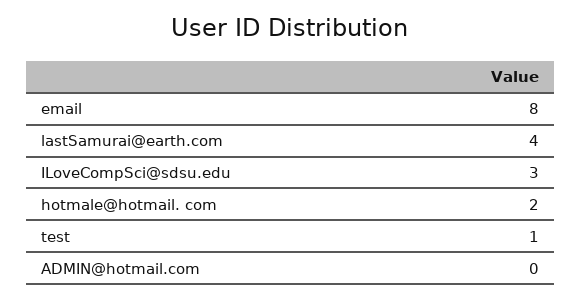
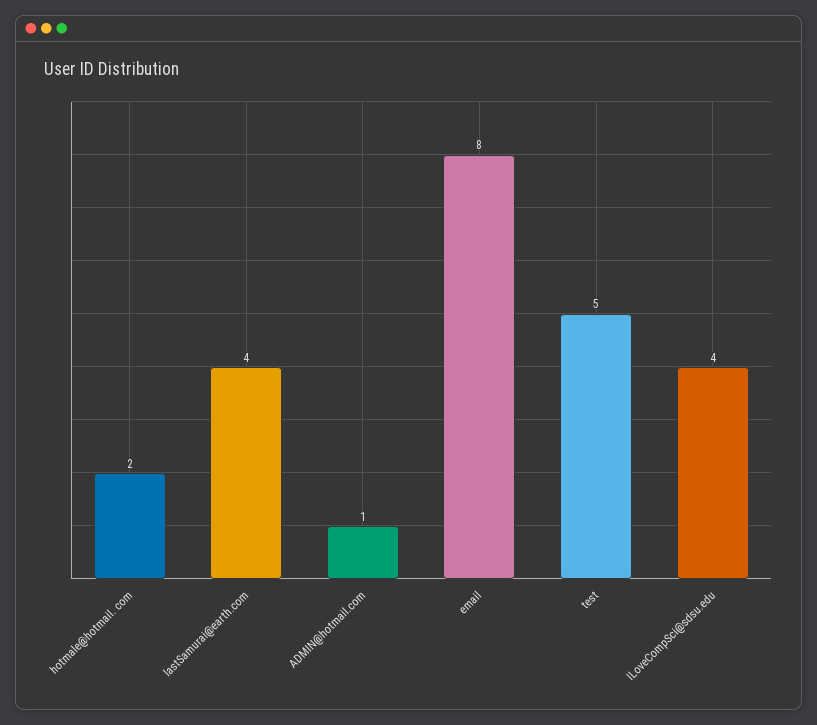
ILoveCompSci@sdsu.edu: 3 -> 4
test: 1 -> 5
ADMIN@hotmail.com: 0 -> 1

